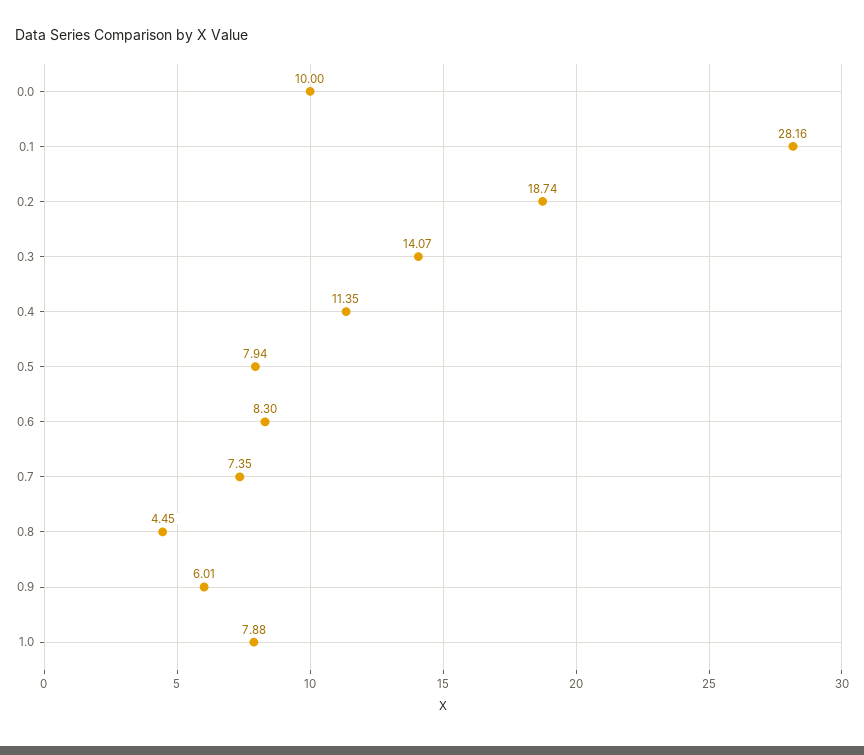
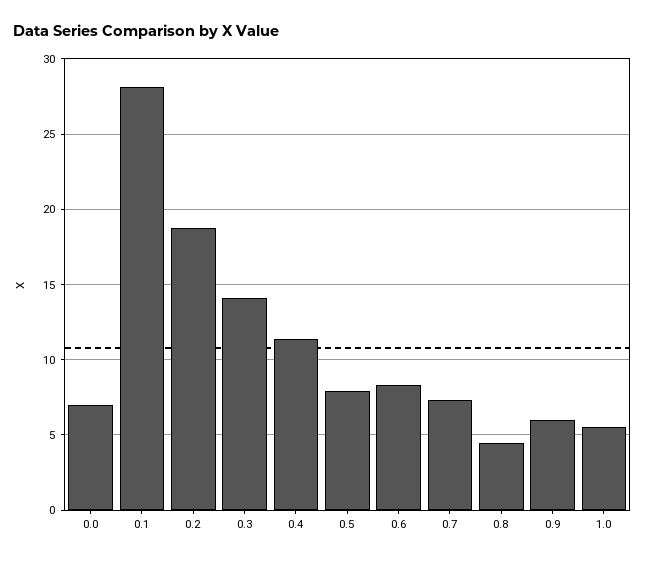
0.0: 10 -> 7
1.0: 7.88 -> 5.5

